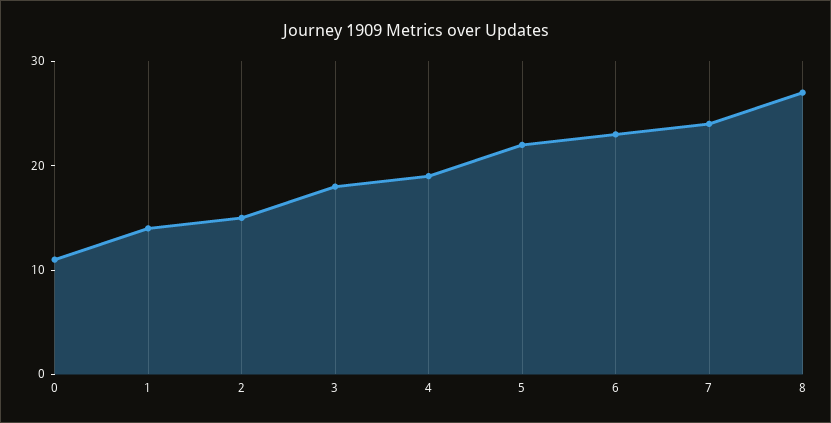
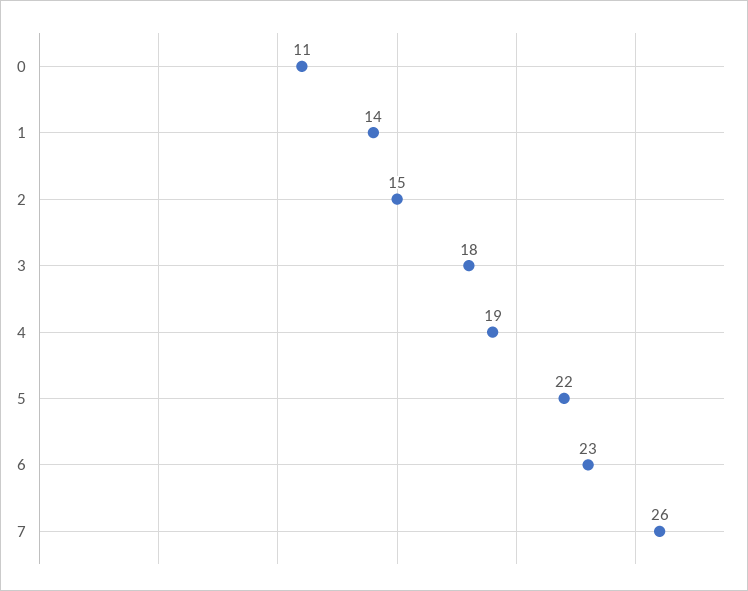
7: 24 -> 26
8: 27 -> none

